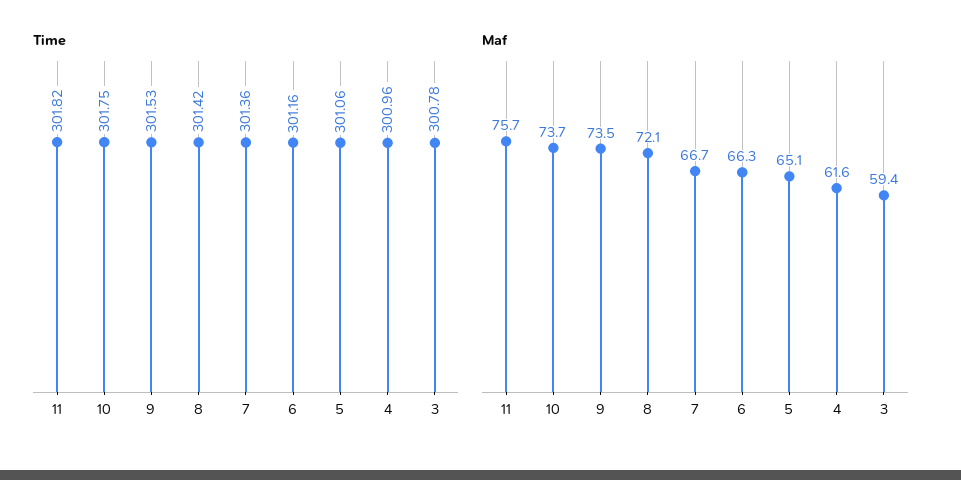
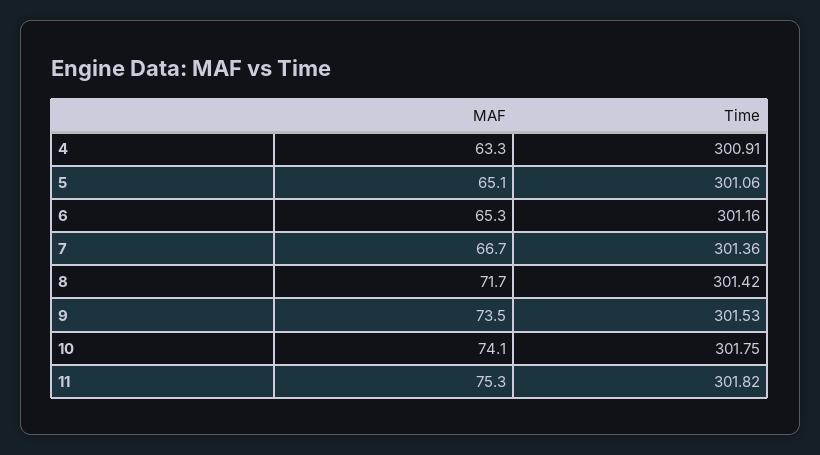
Time, 4: 300.96 -> 300.91
Time, 3: 300.78 -> none
Maf, 11: 75.7 -> 75.3
Maf, 10: 73.7 -> 74.1
Maf, 8: 72.1 -> 71.7
Maf, 6: 66.3 -> 65.3
Maf, 4: 61.6 -> 63.3
Maf, 3: 59.4 -> none

